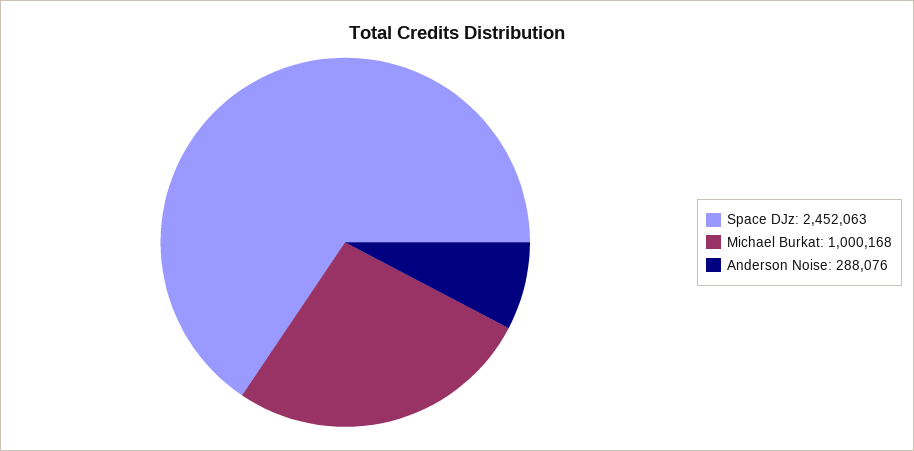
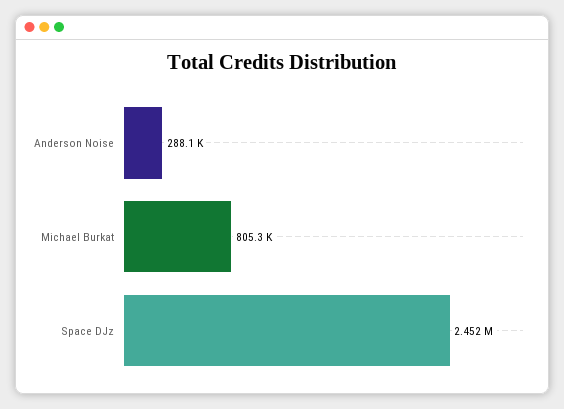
Michael Burkat: 1000168 -> 805300

